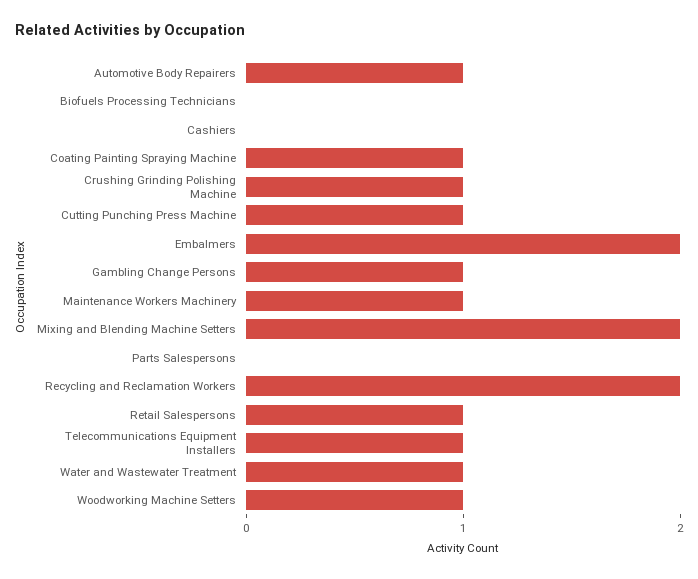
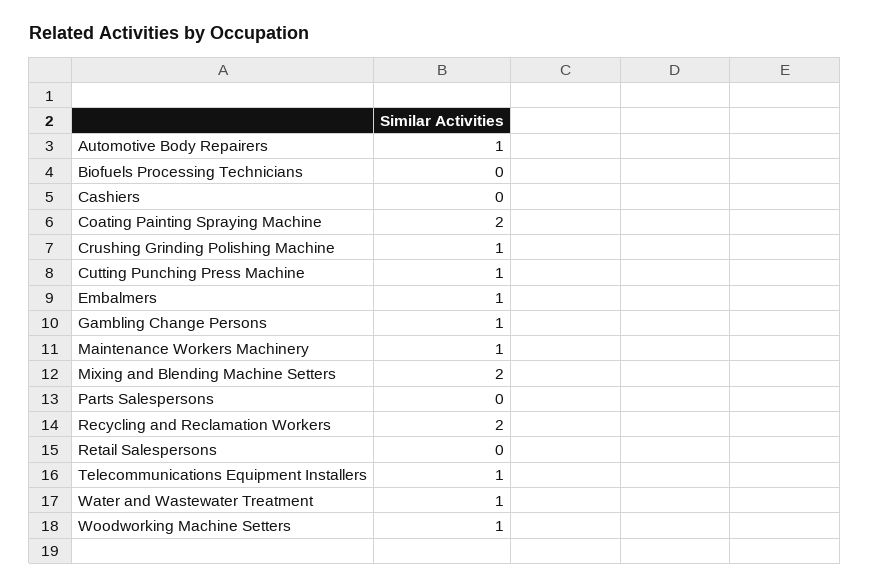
Coating Painting Spraying Machine: 1 -> 2
Embalmers: 2 -> 1
Retail Salespersons: 1 -> 0

